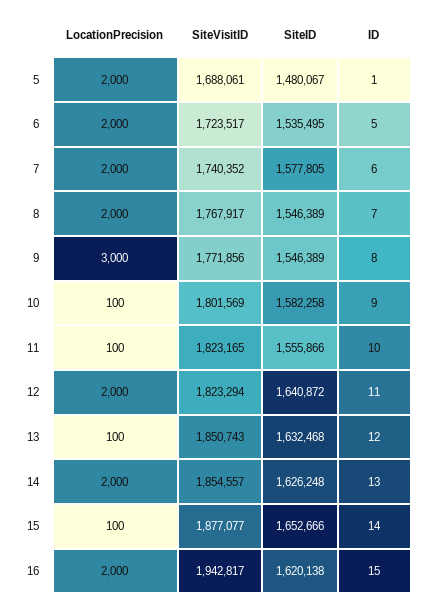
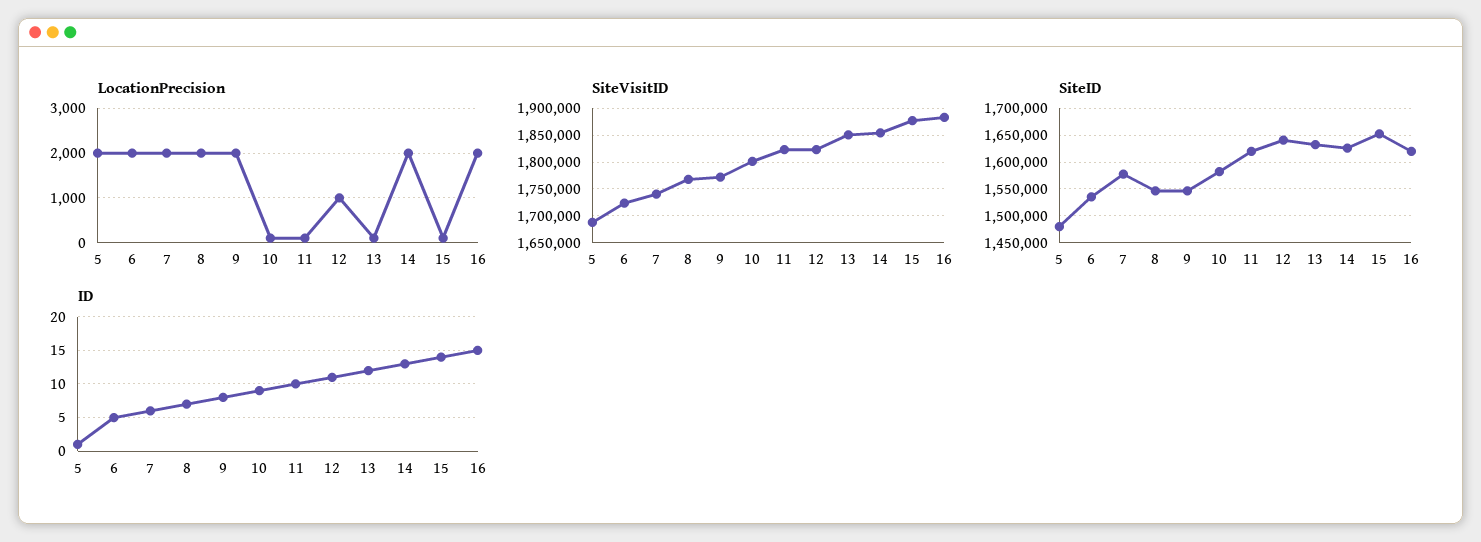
LocationPrecision, 9: 3000 -> 2000
SiteID, 11: 1555866 -> 1625000
LocationPrecision, 12: 2000 -> 1000
SiteVisitID, 16: 1942817 -> 1875000

